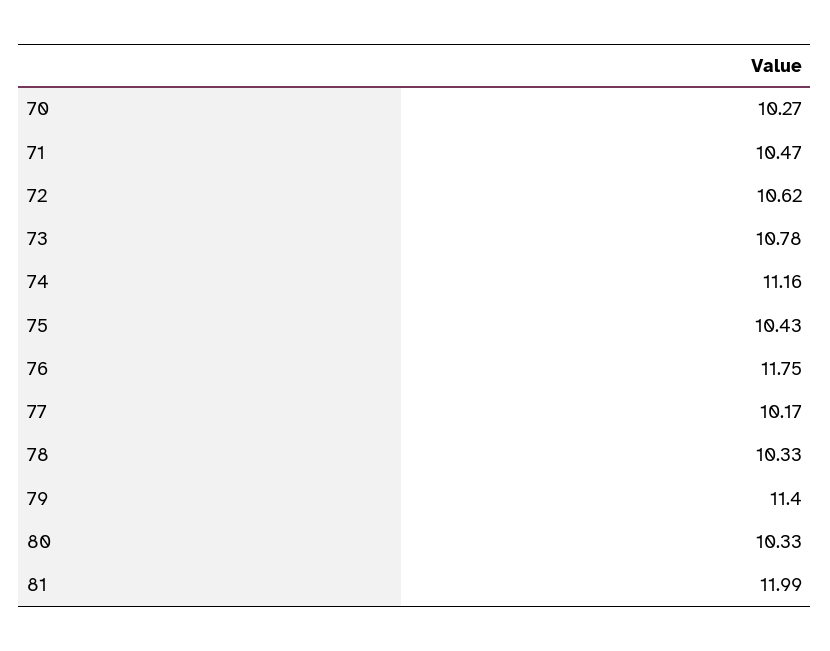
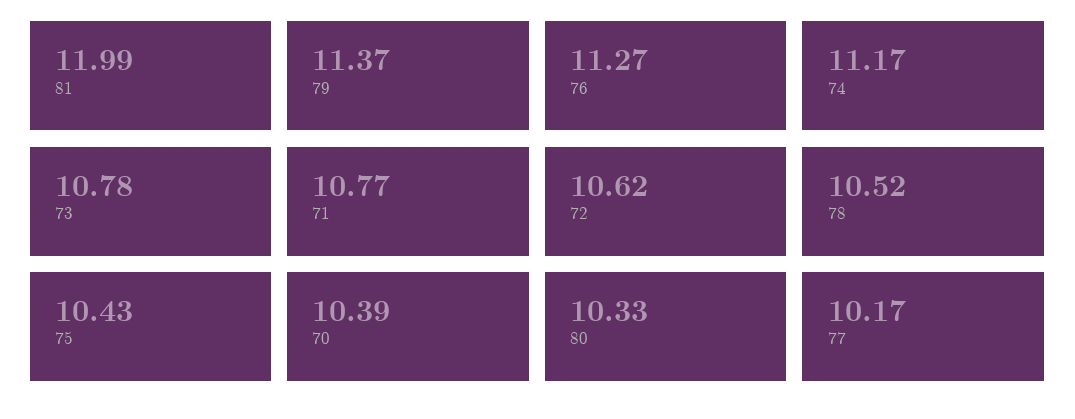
70: 10.27 -> 10.39
71: 10.47 -> 10.77
74: 11.16 -> 11.17
76: 11.75 -> 11.27
78: 10.33 -> 10.52
79: 11.4 -> 11.37

